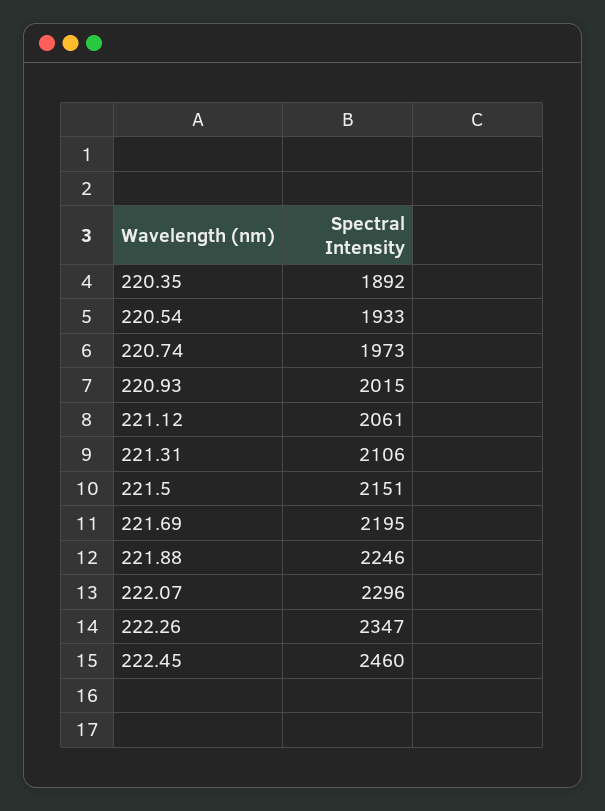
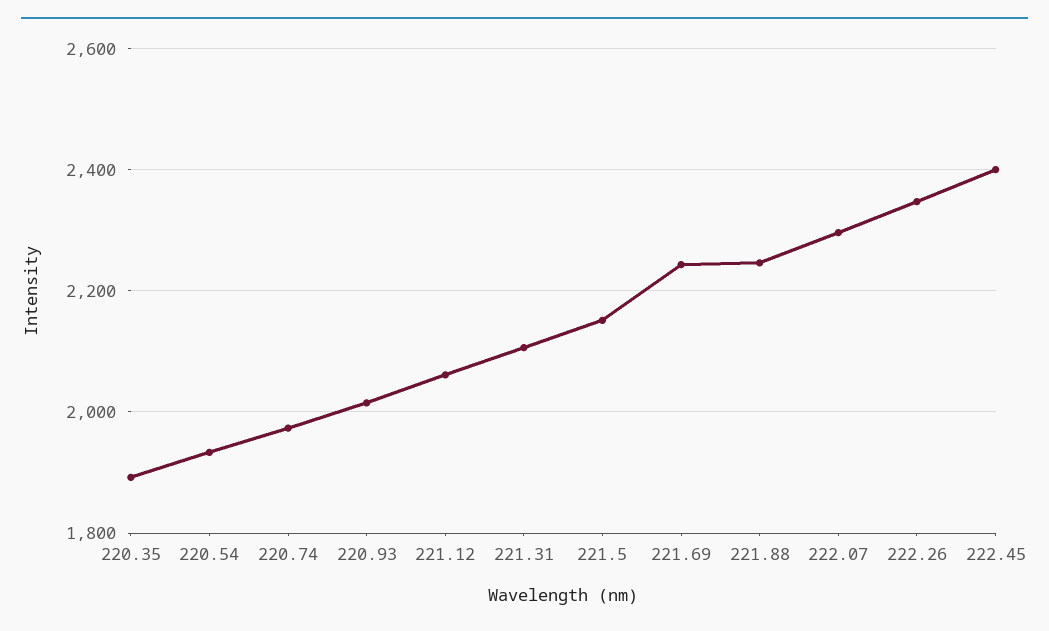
221.69: 2195 -> 2240
222.45: 2460 -> 2400

